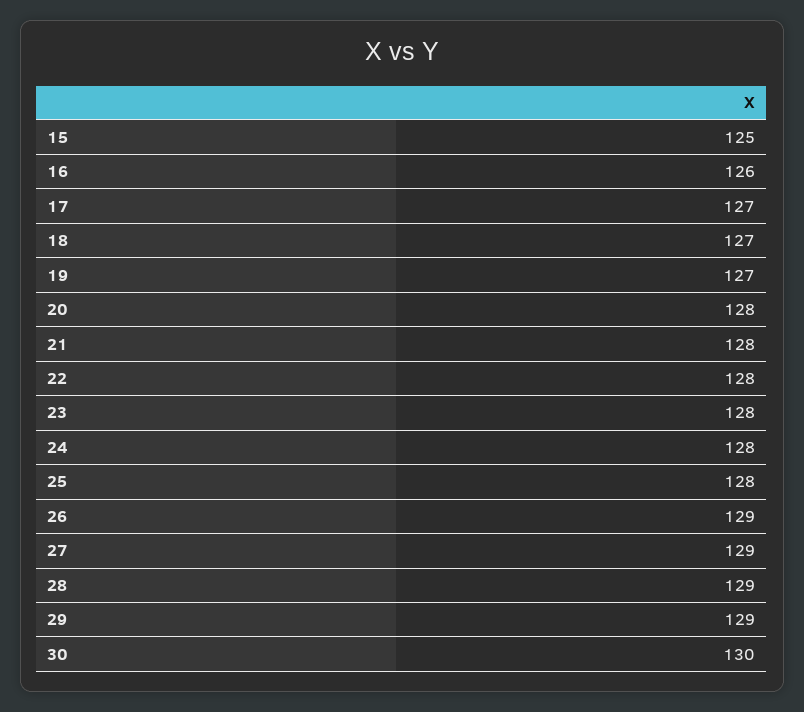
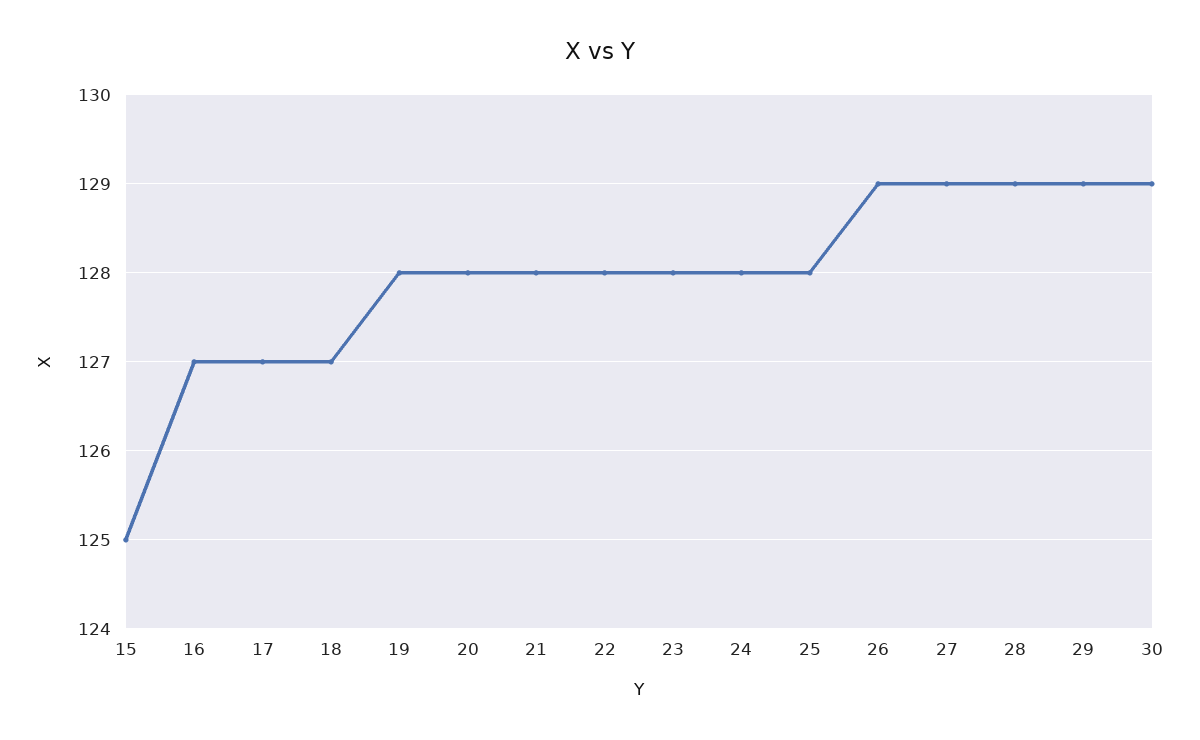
16: 126 -> 127
19: 127 -> 128
30: 130 -> 129

